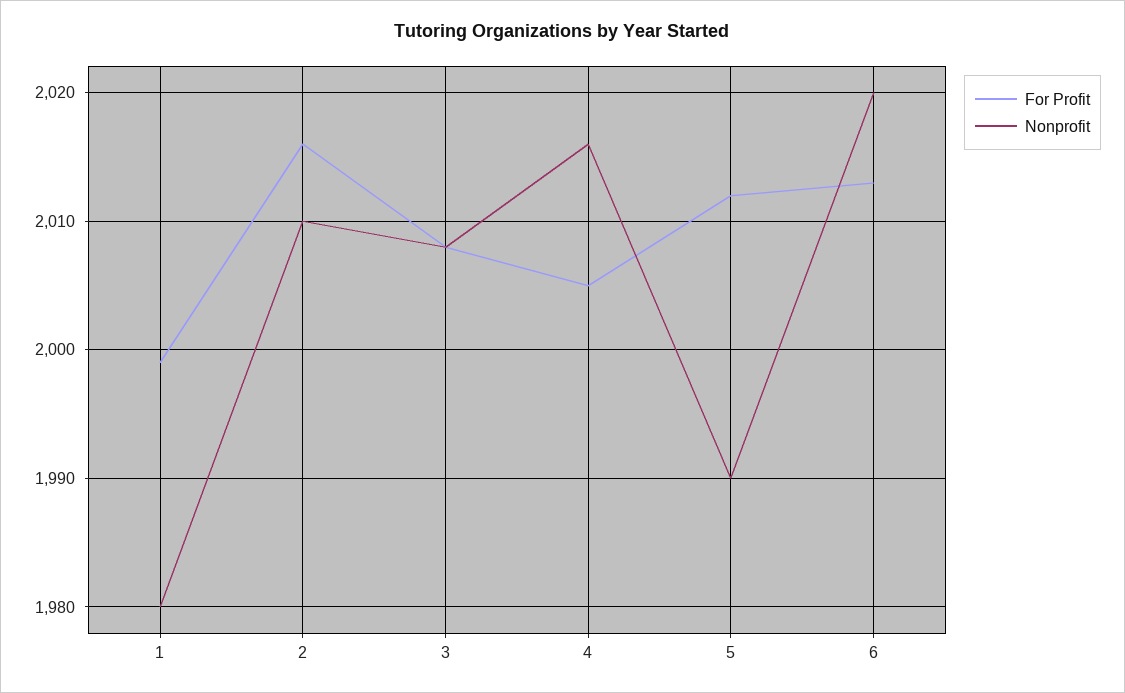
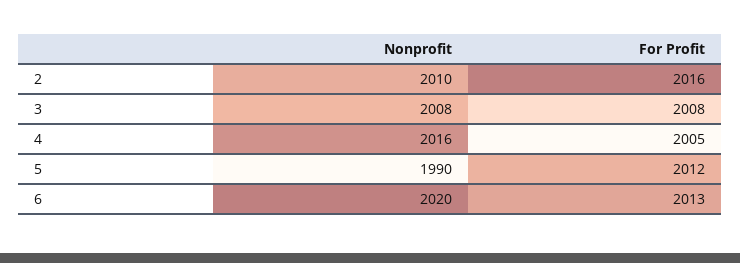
For Profit, 1: 1999 -> none
Nonprofit, 1: 1980 -> none

